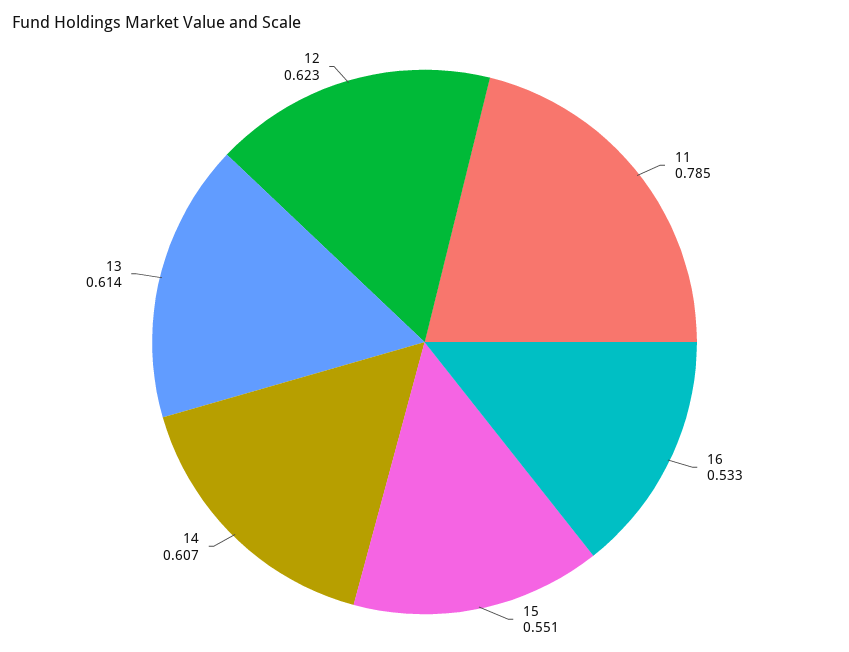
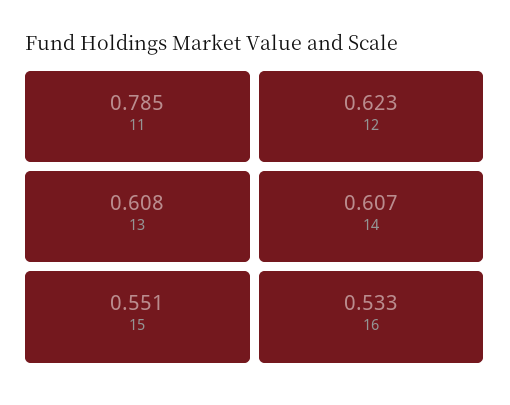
13: 0.614 -> 0.608

